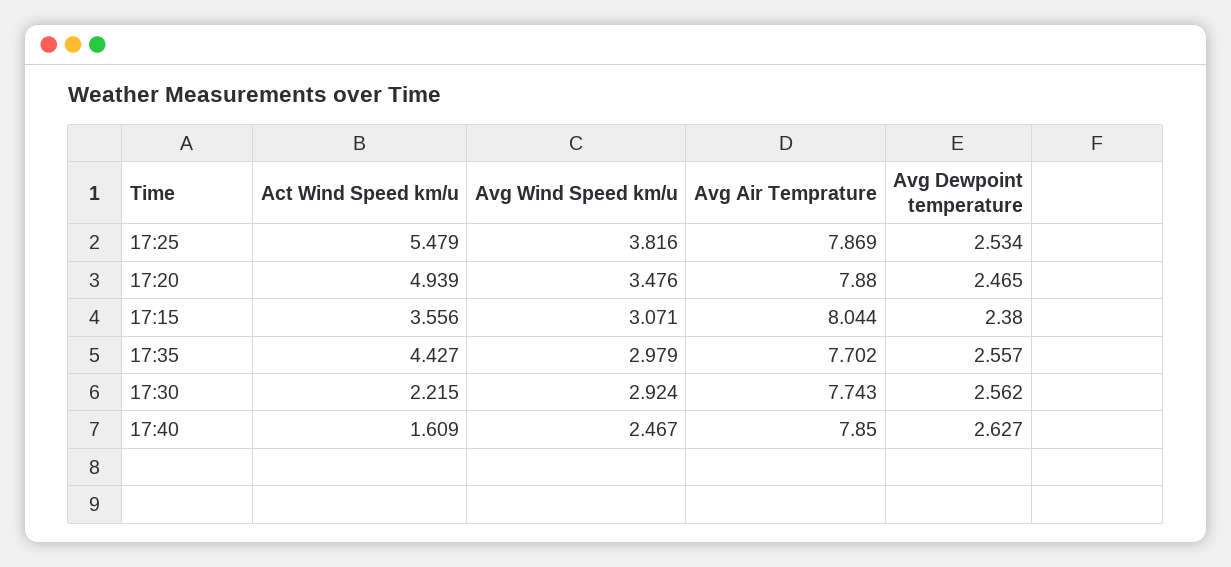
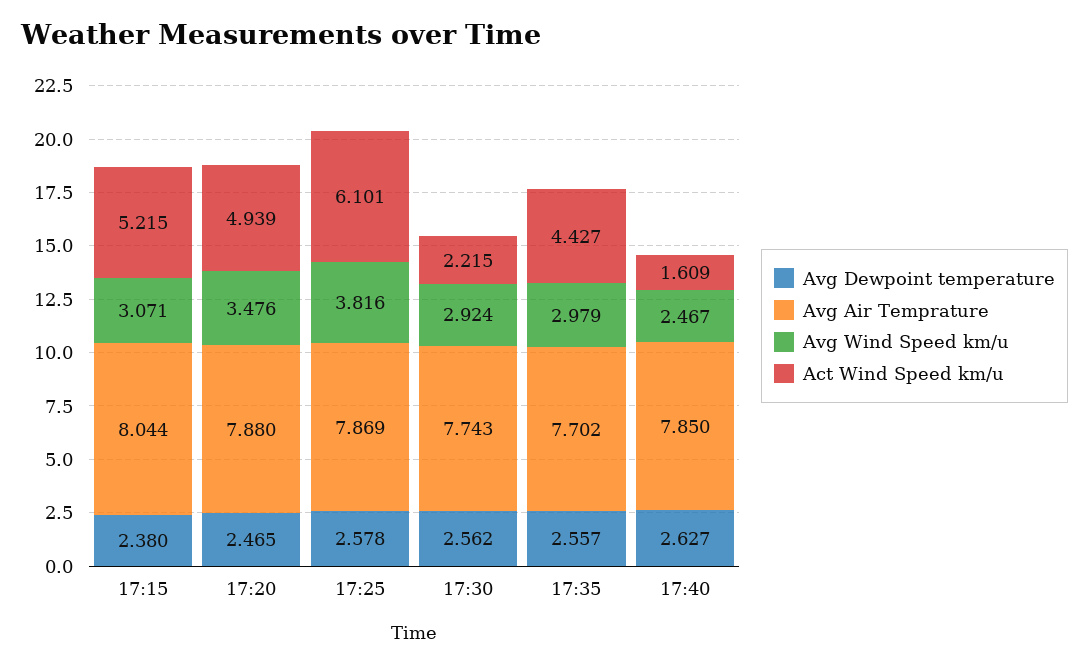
Act Wind Speed km/u, 17:25: 5.479 -> 6.101
Avg Dewpoint temperature, 17:25: 2.534 -> 2.578
Act Wind Speed km/u, 17:15: 3.556 -> 5.215

